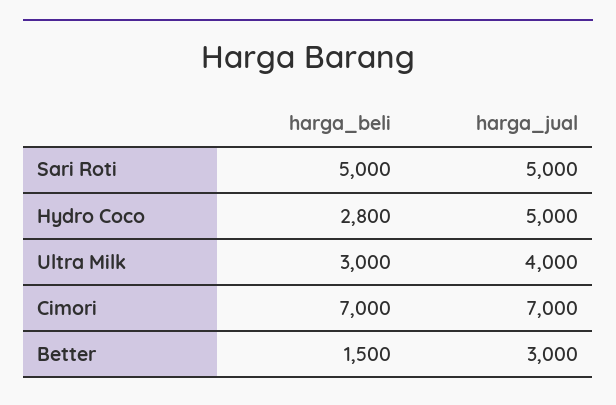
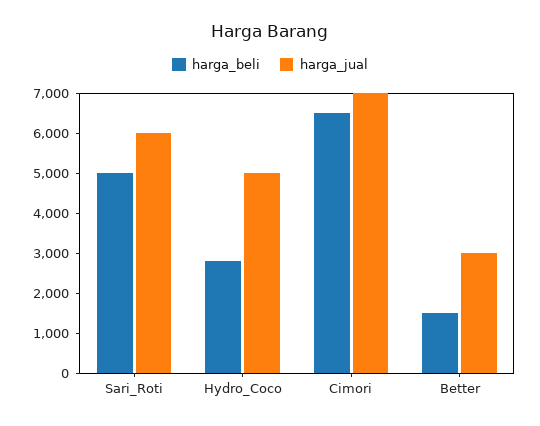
harga_jual, Sari Roti: 5000 -> 6000
harga_beli, Ultra Milk: 3000 -> none
harga_jual, Ultra Milk: 4000 -> none
harga_beli, Cimori: 7000 -> 6500

